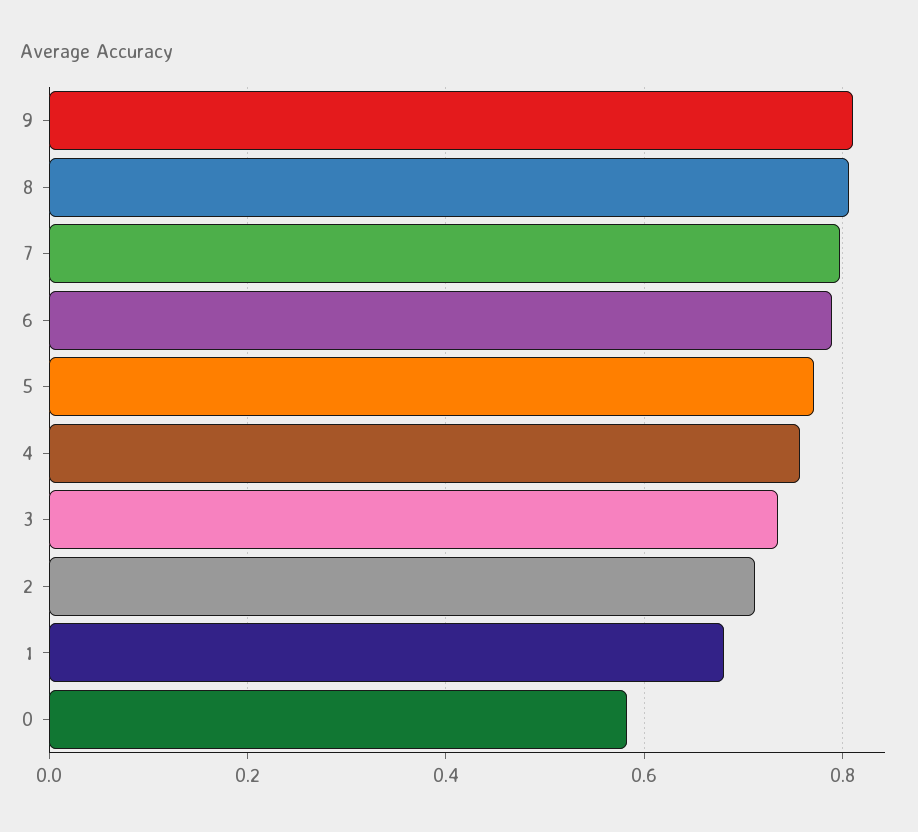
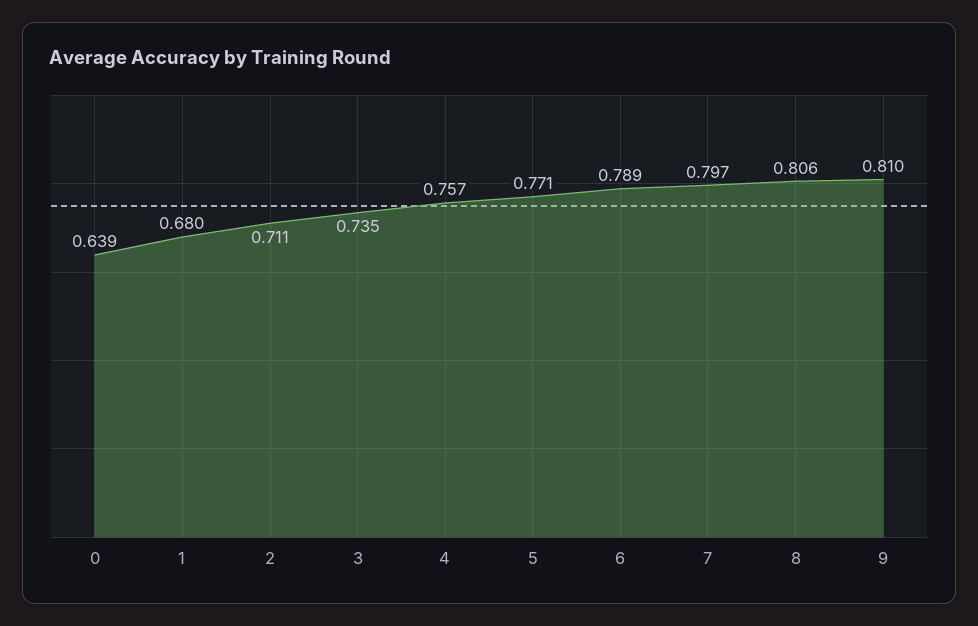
0: 0.58 -> 0.639

